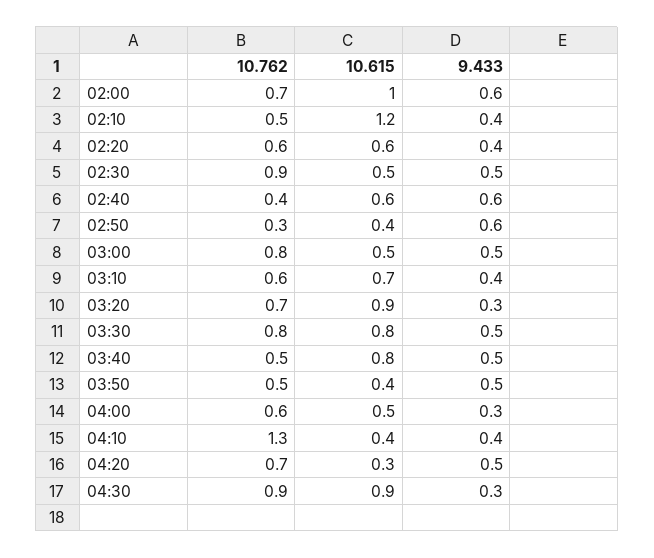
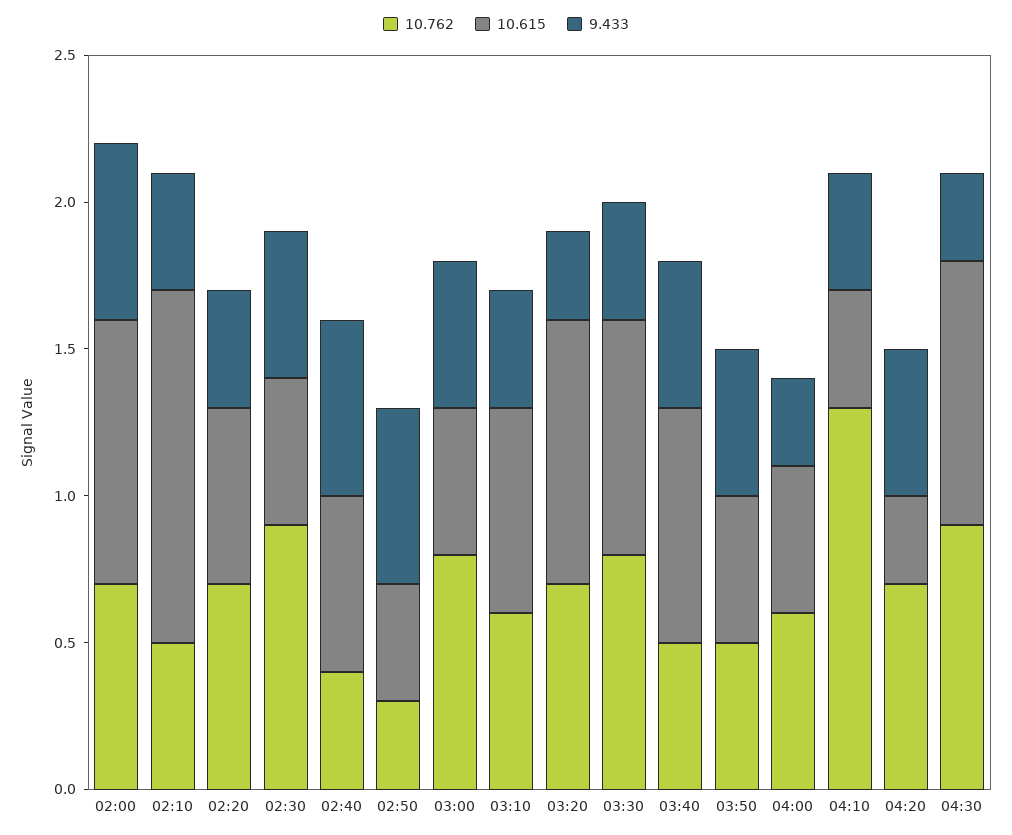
10.615, 02:00: 1 -> 0.9
10.762, 02:20: 0.6 -> 0.7
9.433, 03:30: 0.5 -> 0.4
10.615, 03:50: 0.4 -> 0.5

